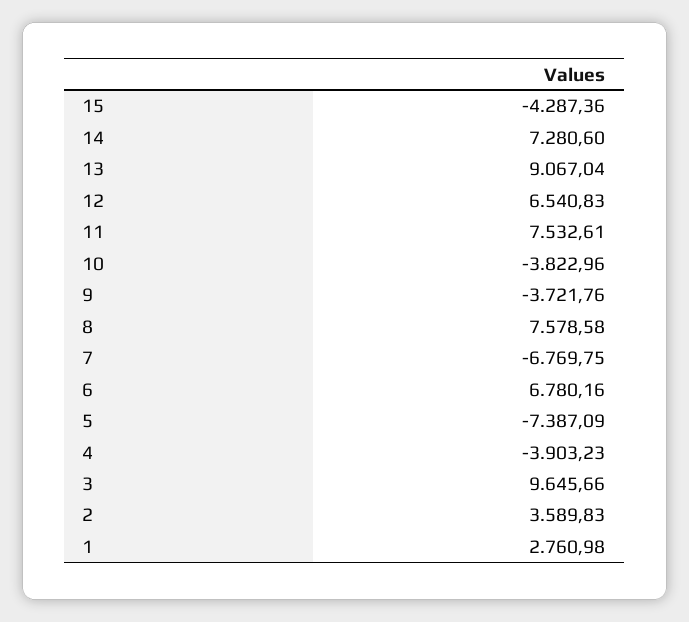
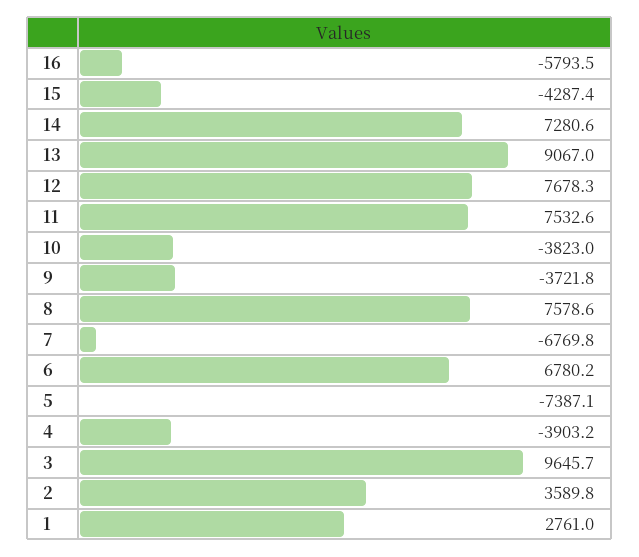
12: 6540.83 -> 7678.3
16: none -> -5793.5

